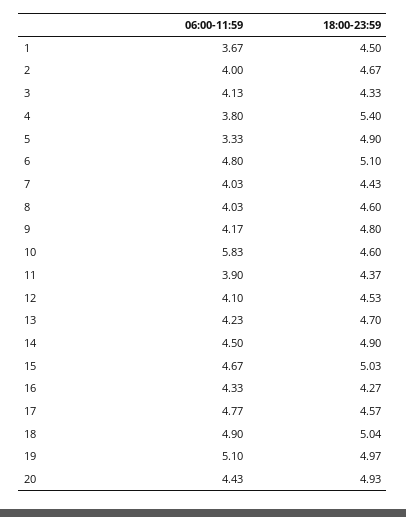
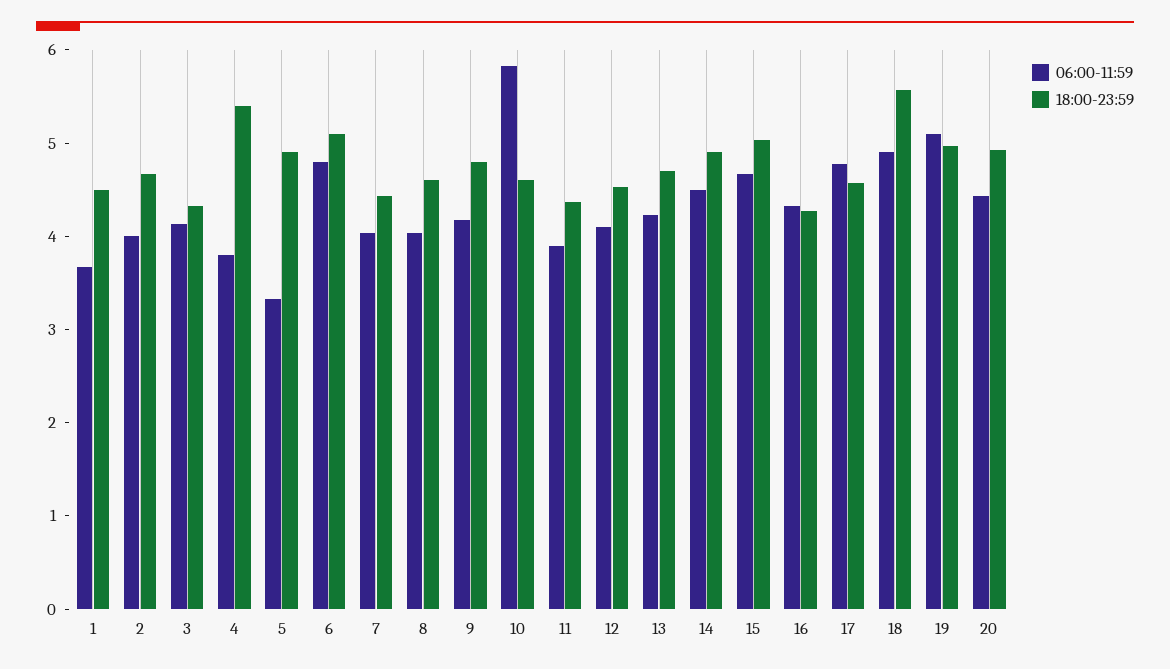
18:00-23:59, 18: 5.04 -> 5.6

